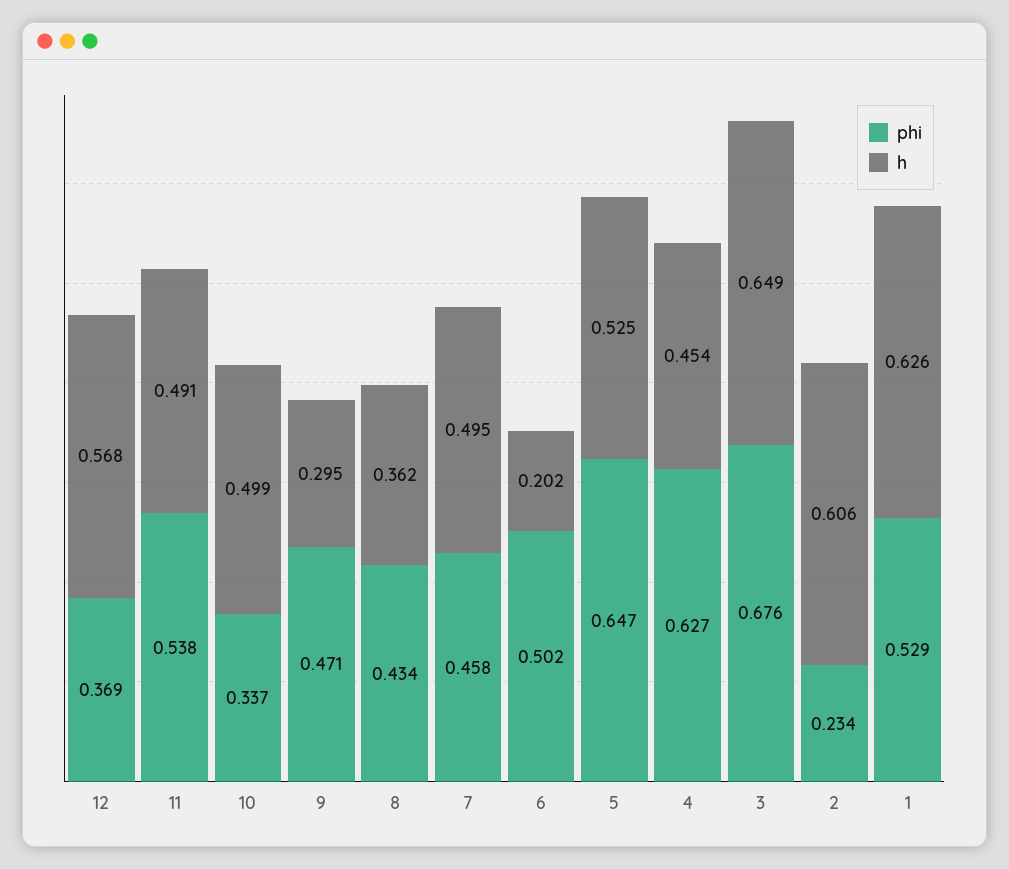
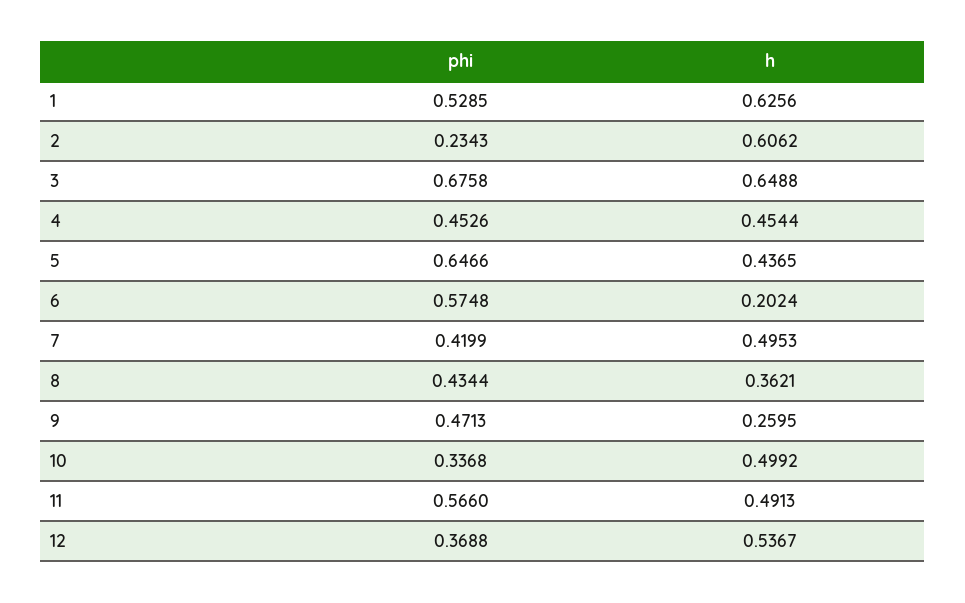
h, 12: 0.568 -> 0.5367
phi, 11: 0.538 -> 0.566
h, 9: 0.295 -> 0.2595
phi, 7: 0.458 -> 0.4199
phi, 6: 0.502 -> 0.5748
h, 5: 0.525 -> 0.4365
phi, 4: 0.627 -> 0.4526

